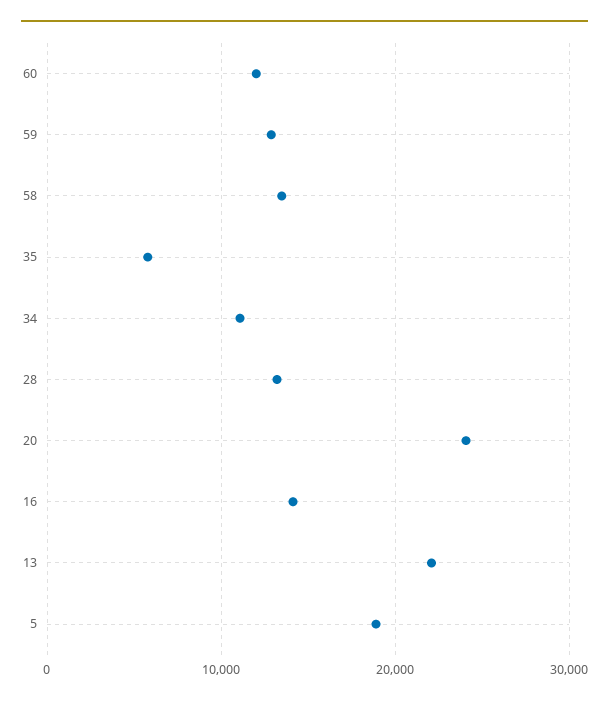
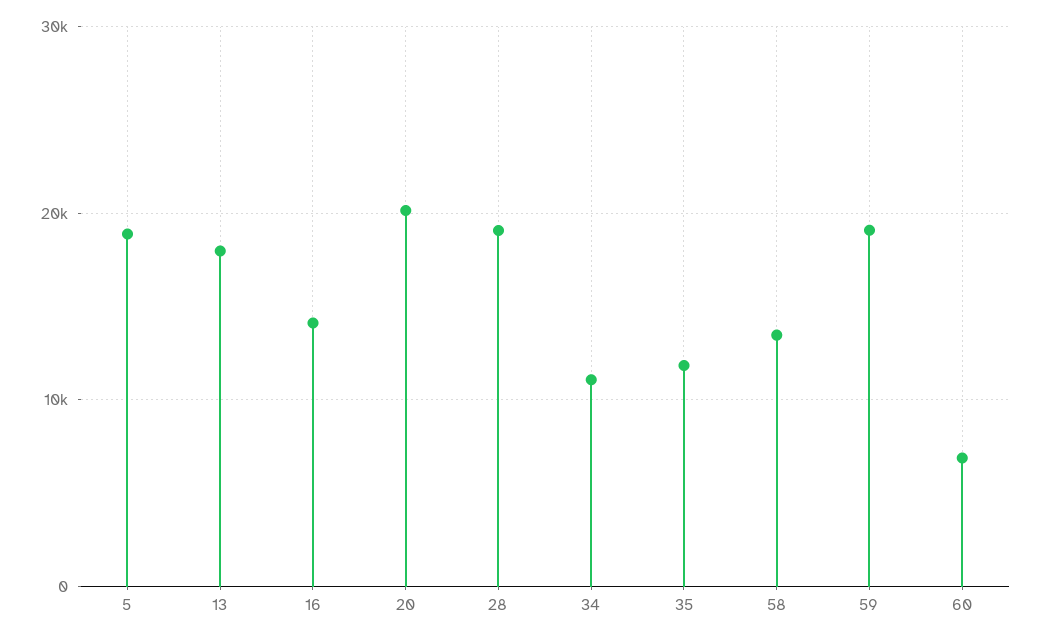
60: 12000 -> 7000
59: 13000 -> 19000
35: 6000 -> 12000
28: 13000 -> 19000
20: 24000 -> 20000
13: 22000 -> 18000

